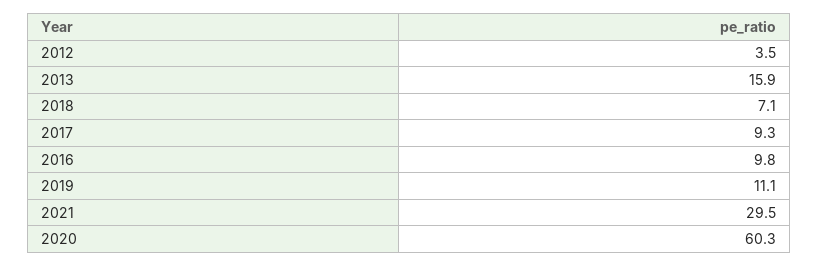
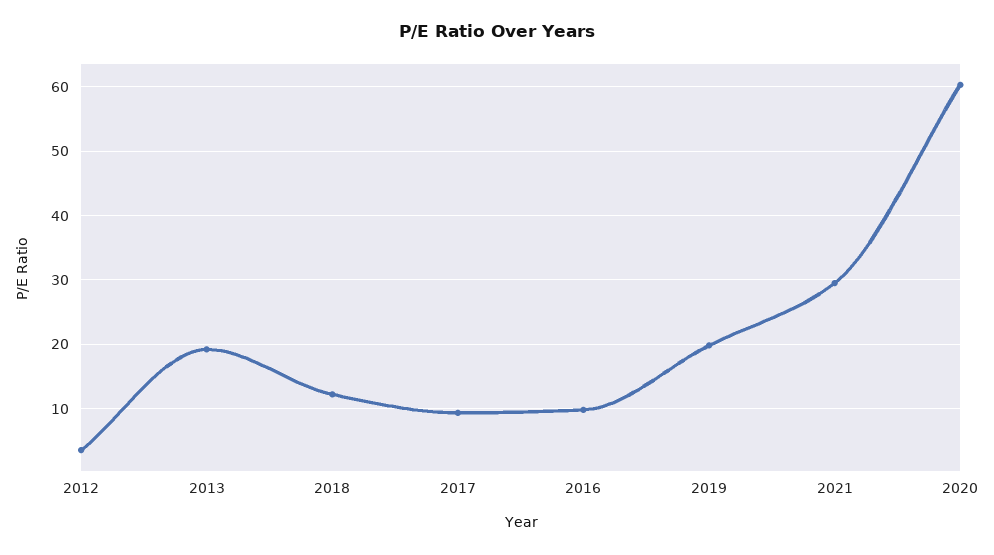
2013: 15.9 -> 19
2018: 7.1 -> 12
2019: 11.1 -> 20

